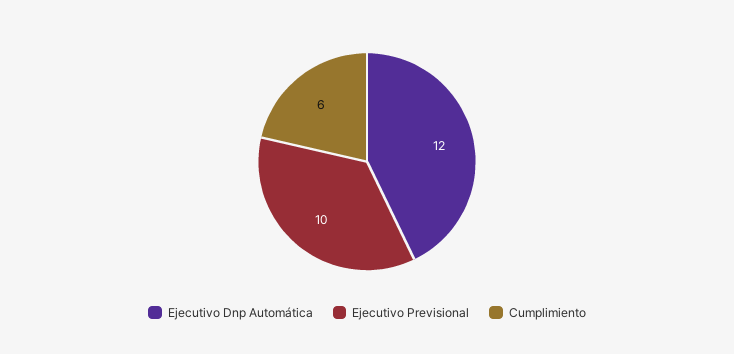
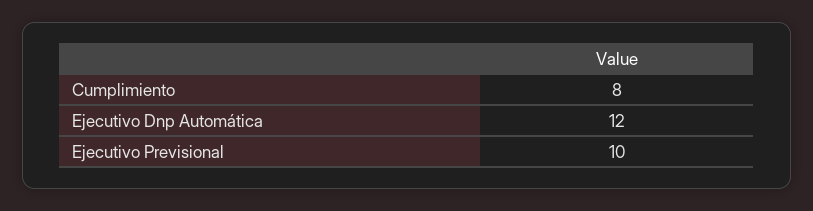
Cumplimiento: 6 -> 8

